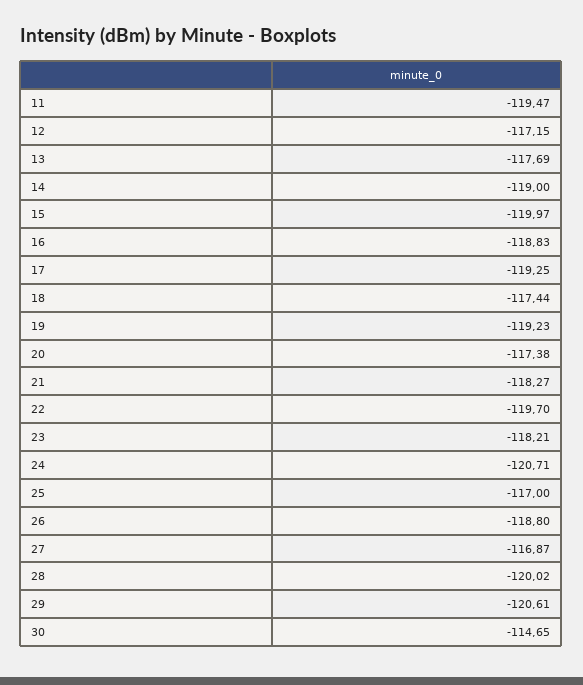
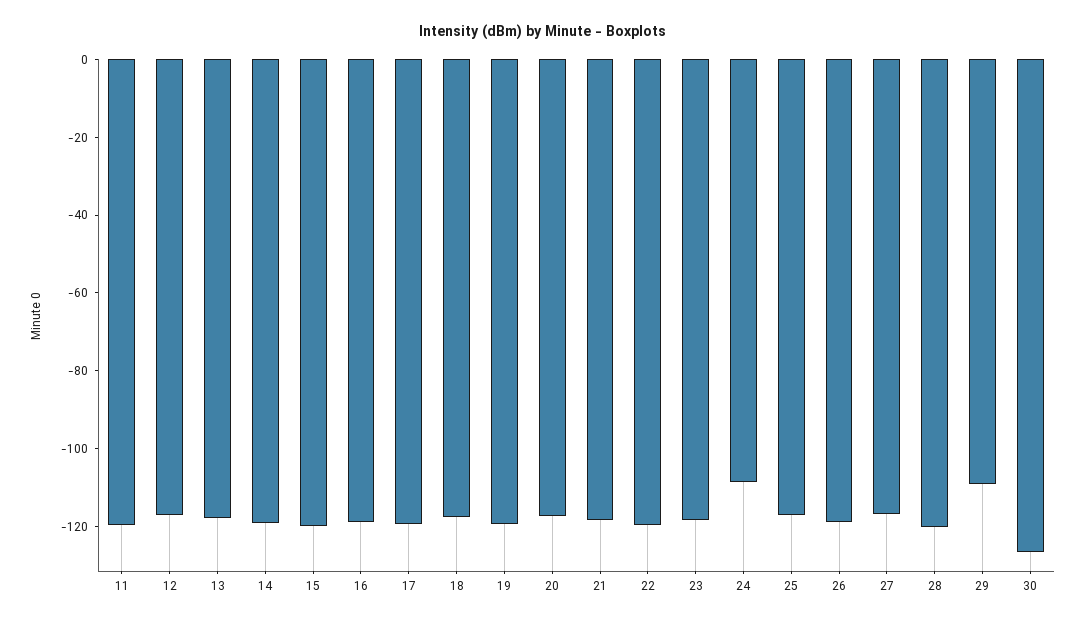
24: -120.71 -> -110
29: -120.61 -> -110
30: -114.65 -> -125

